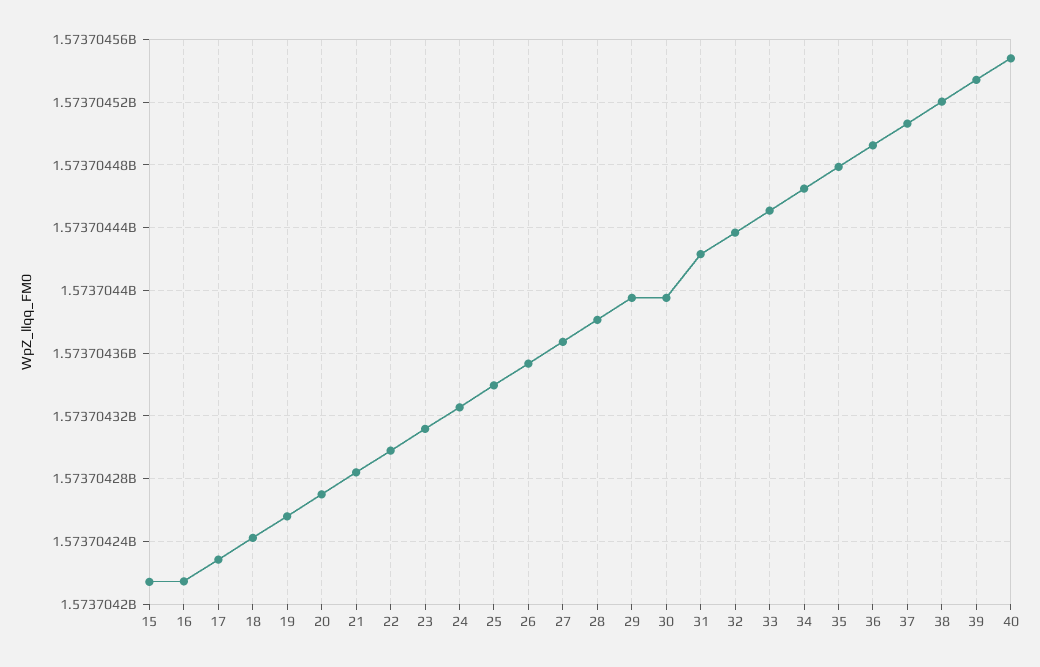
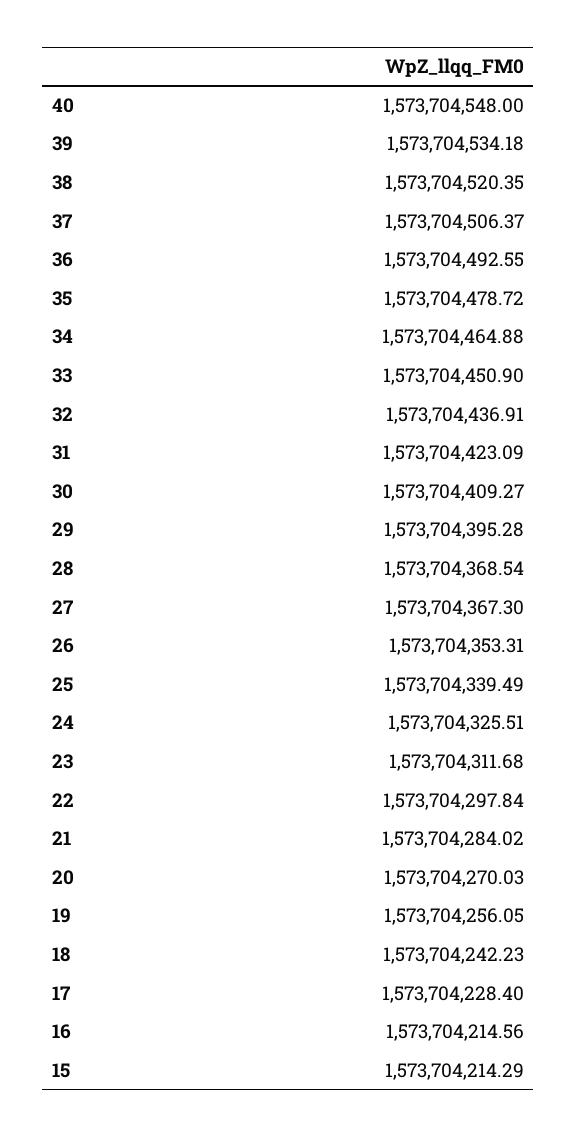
28: 1573704380 -> 1573704368.54
30: 1573704395 -> 1573704409.27

